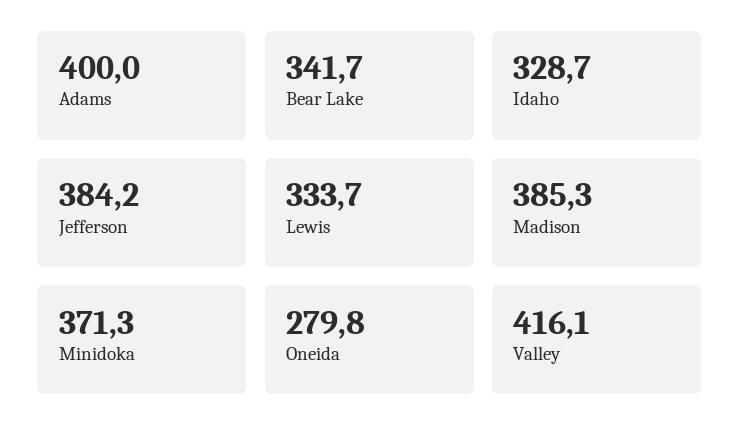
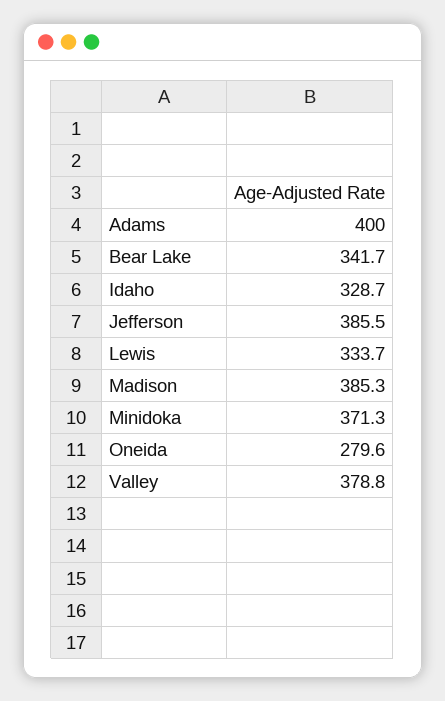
Jefferson: 384.2 -> 385.5
Oneida: 279.8 -> 279.6
Valley: 416.1 -> 378.8

